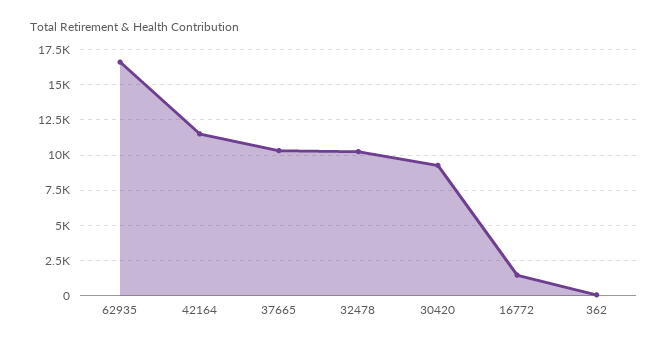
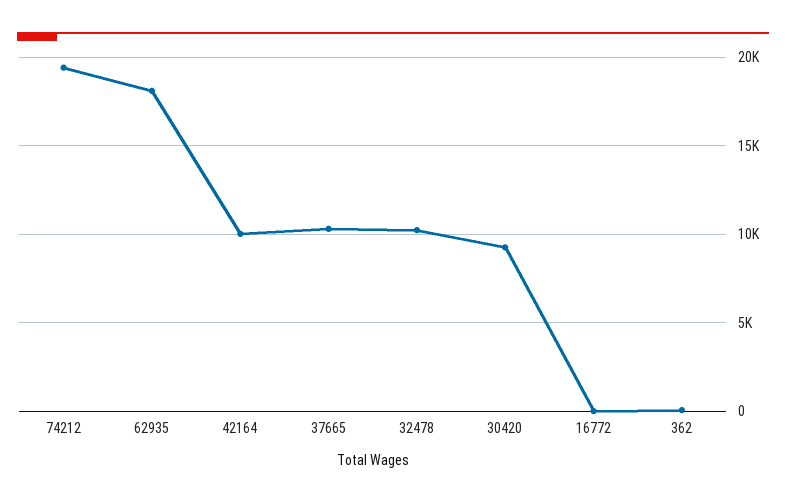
62935: 16500 -> 18000
42164: 11500 -> 10000
16772: 1500 -> 0
74212: none -> 19500

